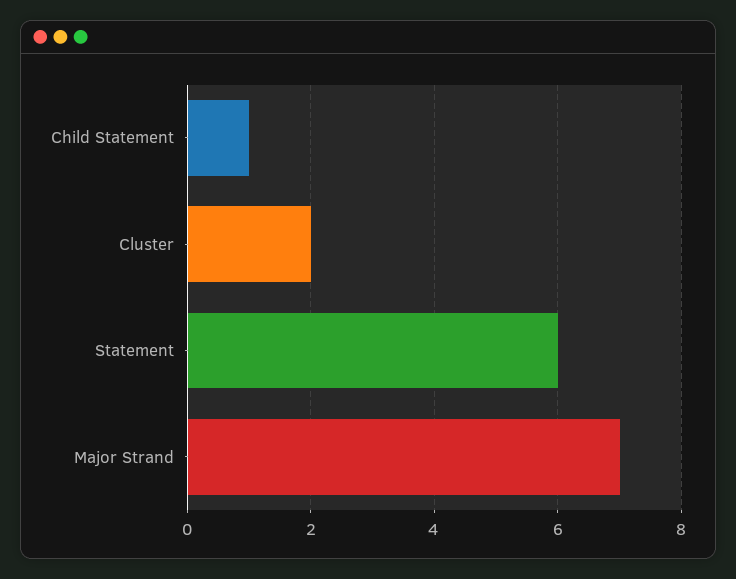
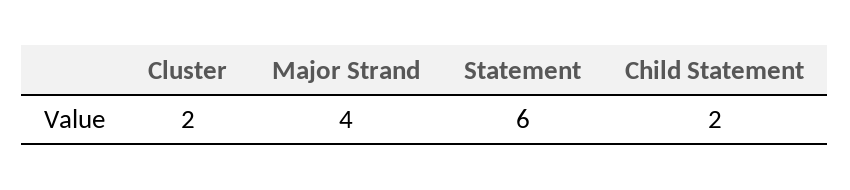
Child Statement: 1 -> 2
Major Strand: 7 -> 4

